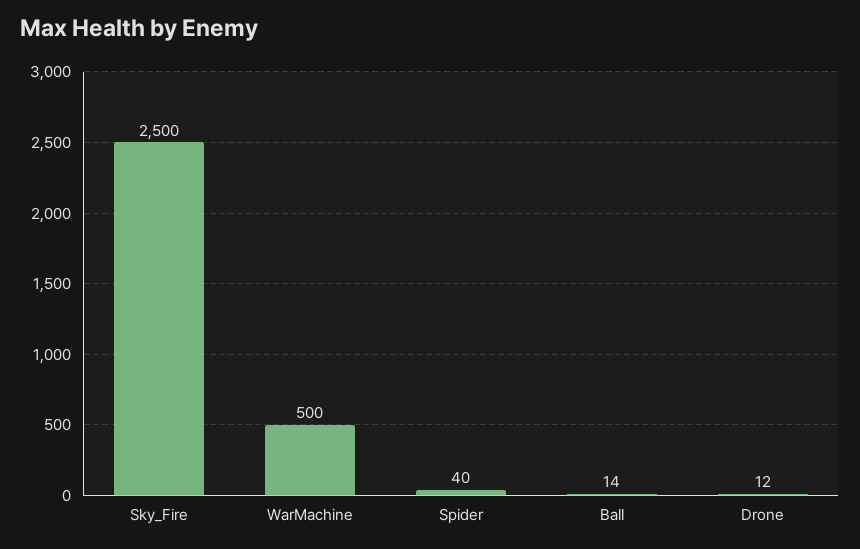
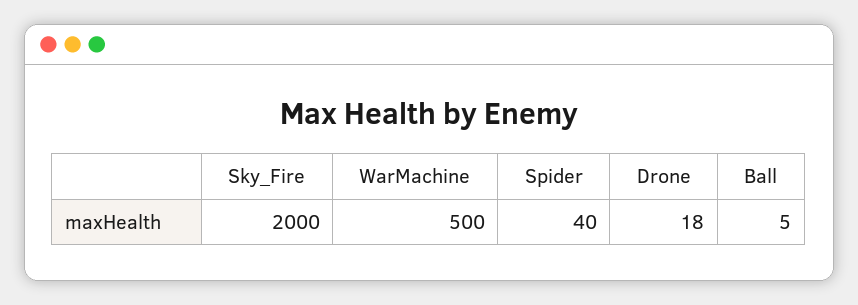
Sky_Fire: 2500 -> 2000
Ball: 14 -> 5
Drone: 12 -> 18

